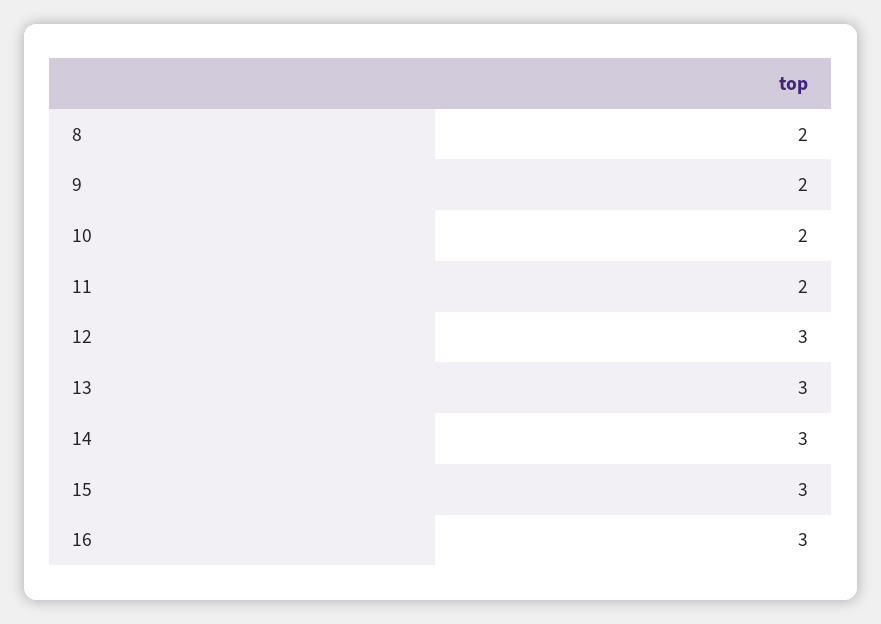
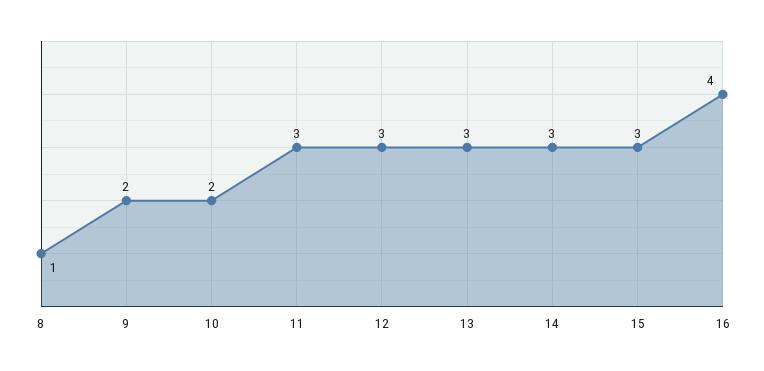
8: 2 -> 1
11: 2 -> 3
16: 3 -> 4

